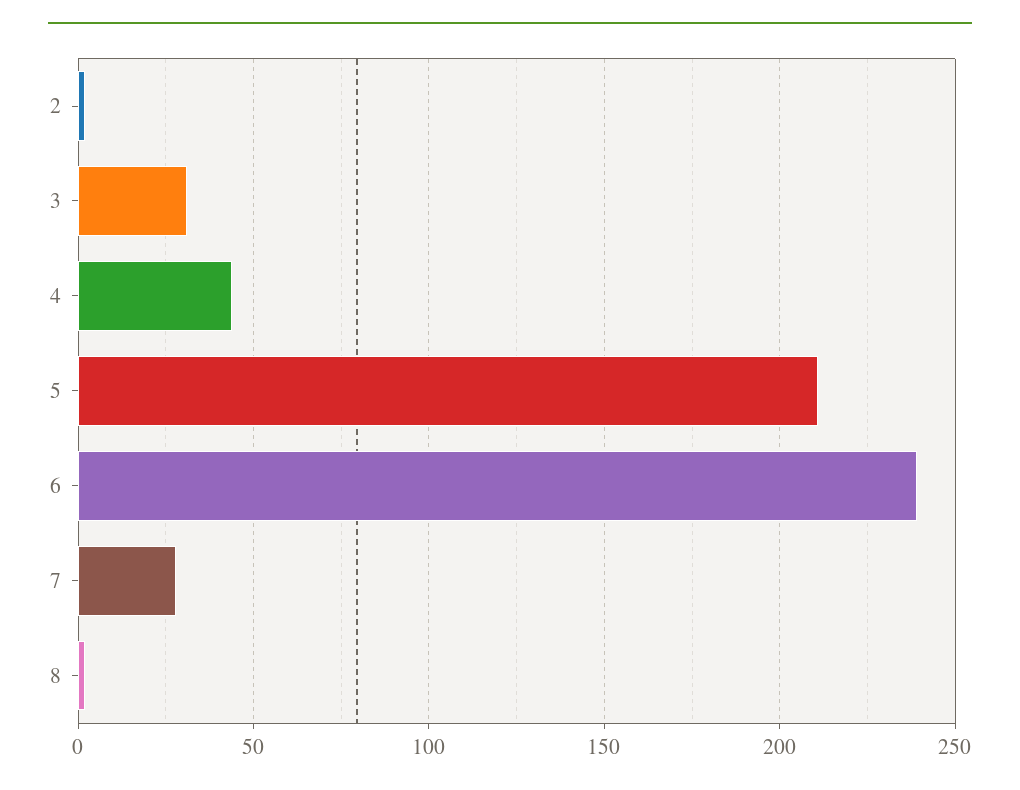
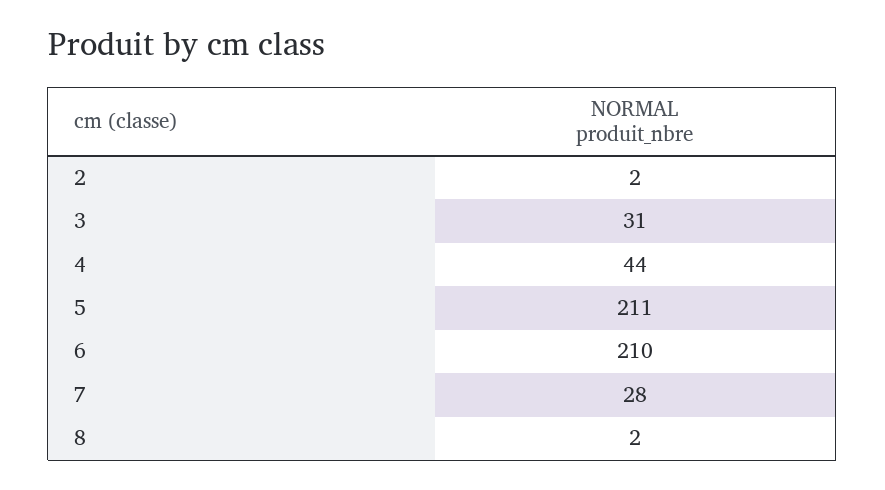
6: 240 -> 210

